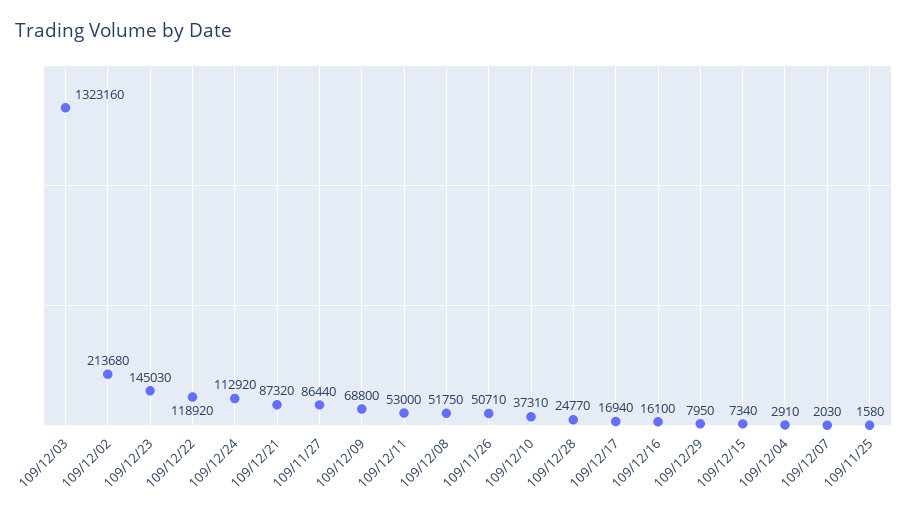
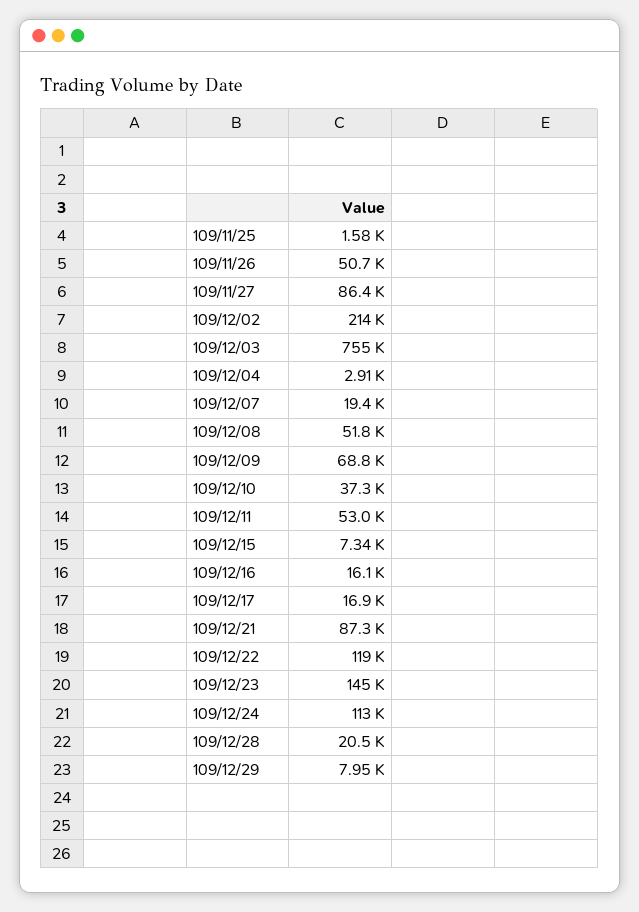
109/12/03: 1323160 -> 755000
109/12/28: 24770 -> 20500
109/12/07: 2030 -> 19400

